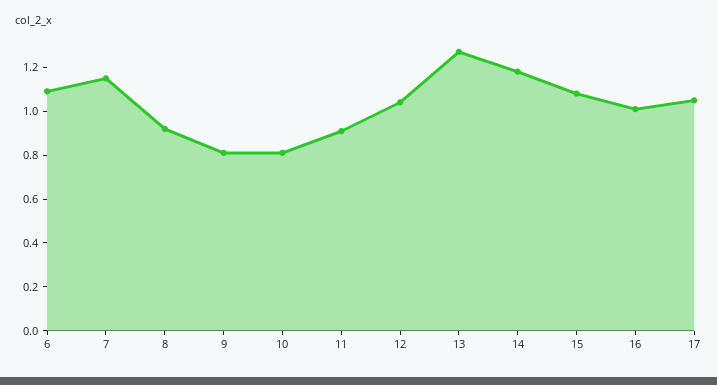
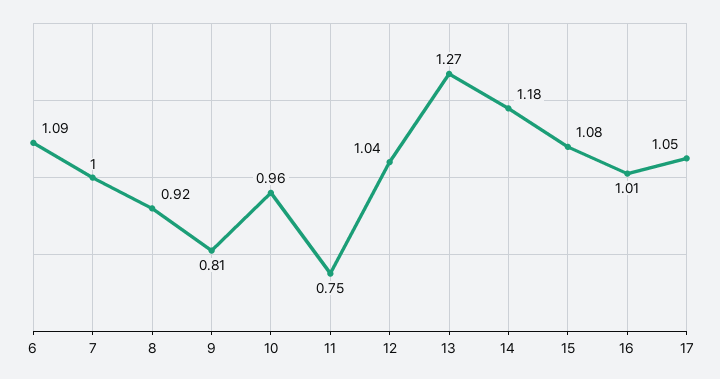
7: 1.15 -> 1
10: 0.8 -> 0.96
11: 0.9 -> 0.75

